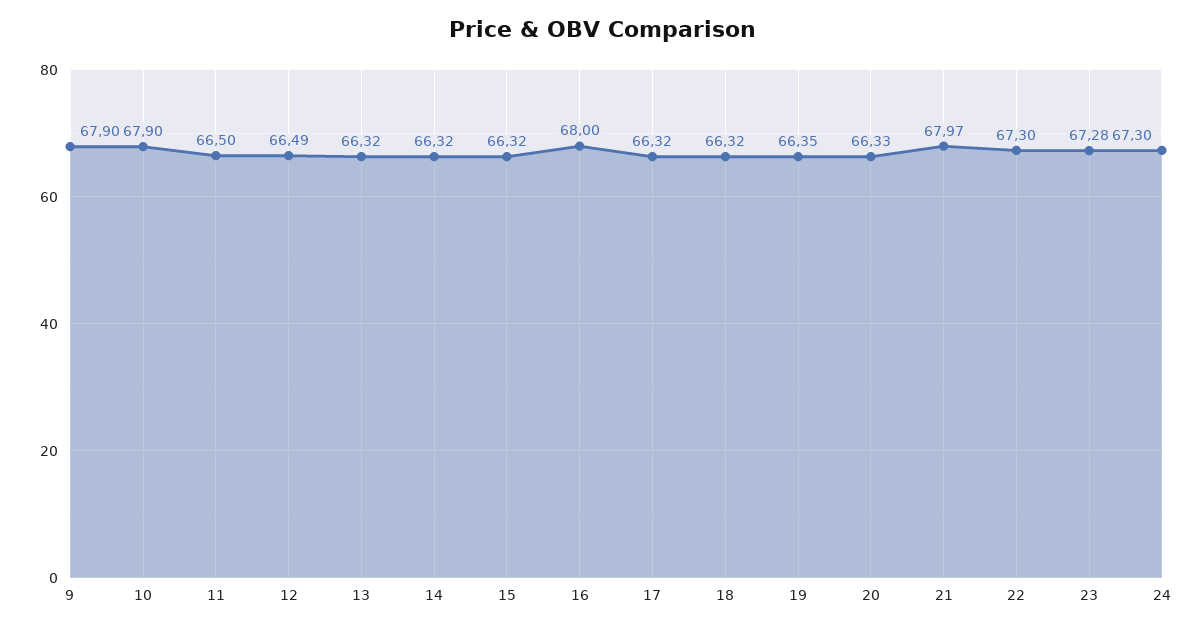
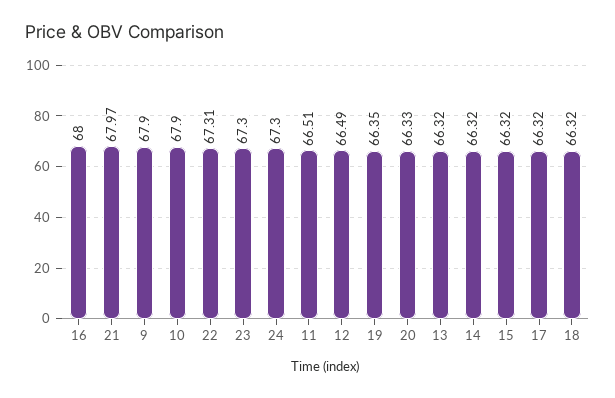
11: 66.5 -> 66.51
22: 67.3 -> 67.31
23: 67.28 -> 67.3

